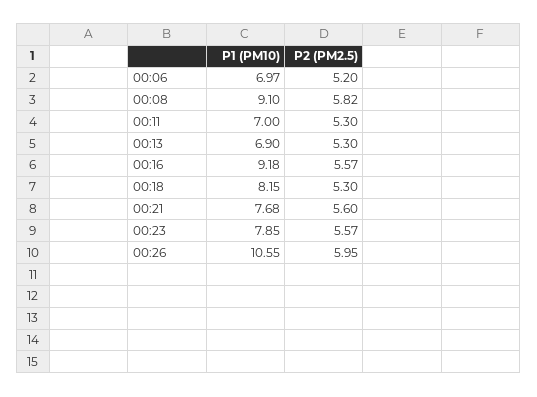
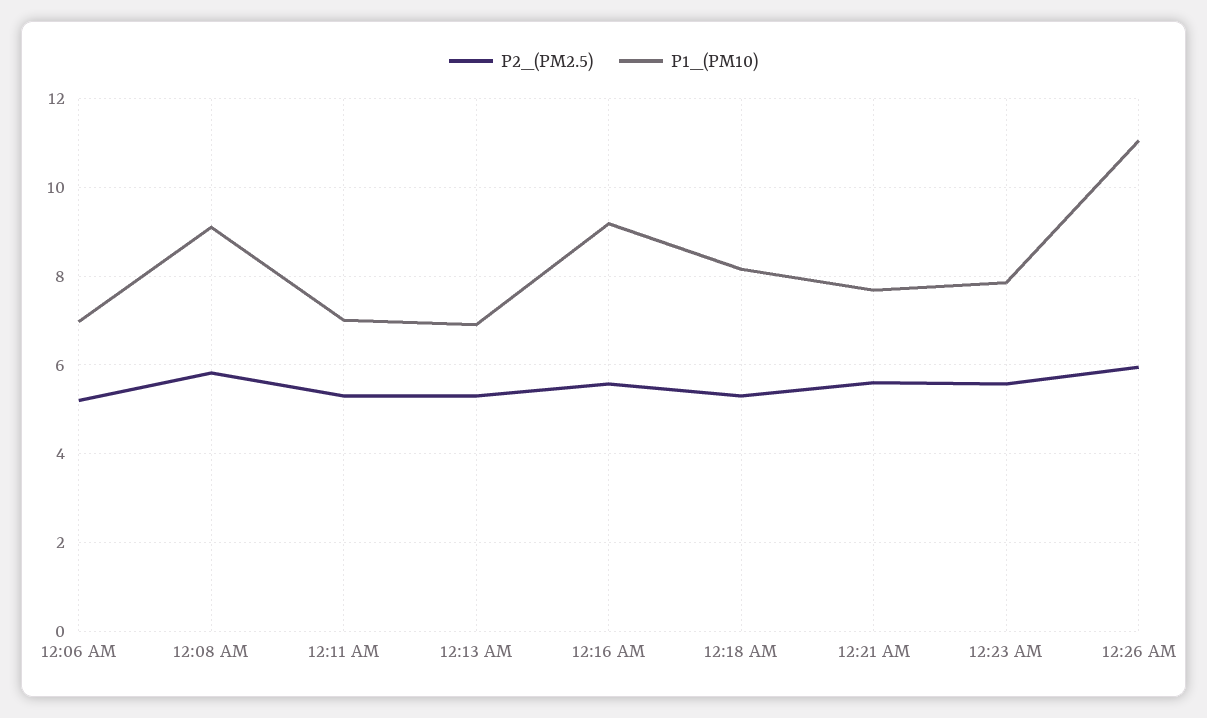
P1 (PM10), 00:26: 10.55 -> 11

